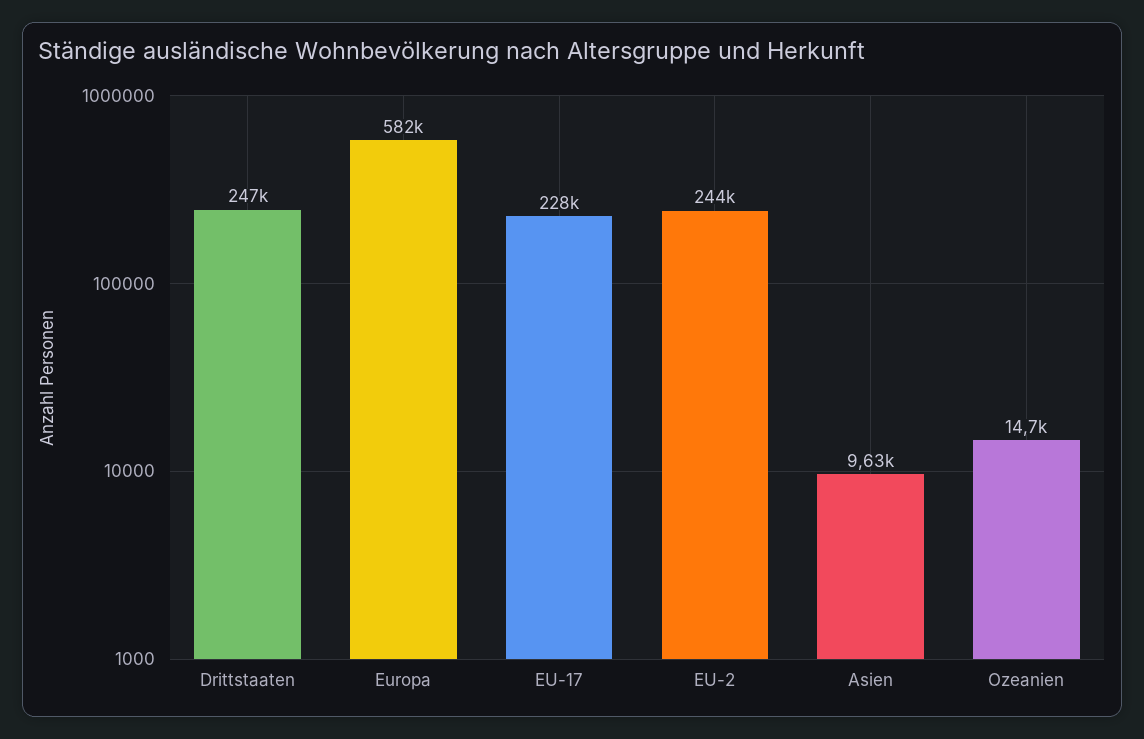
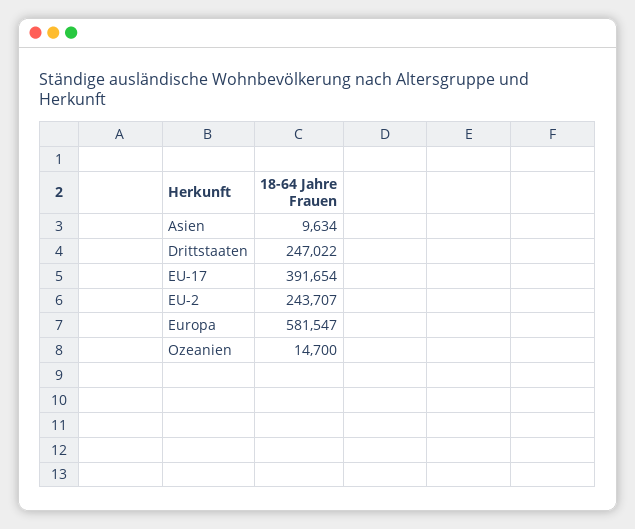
EU-17: 228000 -> 391654

